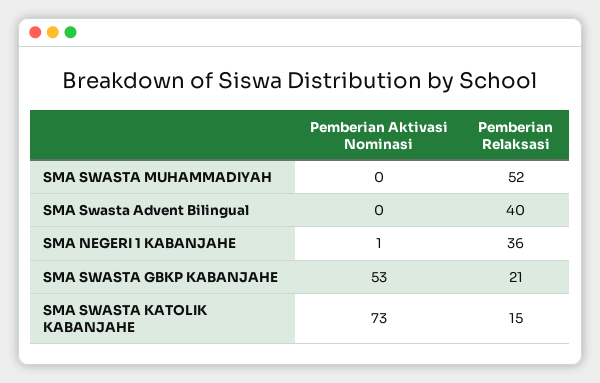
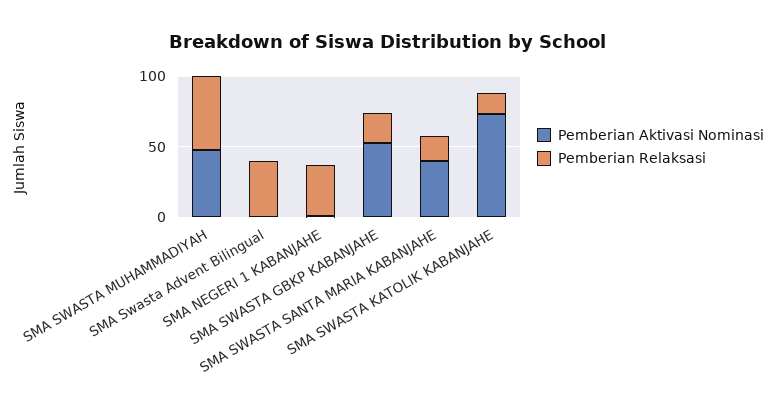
Pemberian Aktivasi Nominasi, SMA SWASTA MUHAMMADIYAH: 0 -> 50
Pemberian Aktivasi Nominasi, SMA SWASTA SANTA MARIA KABANJAHE: none -> 40
Pemberian Relaksasi, SMA SWASTA SANTA MARIA KABANJAHE: none -> 20

